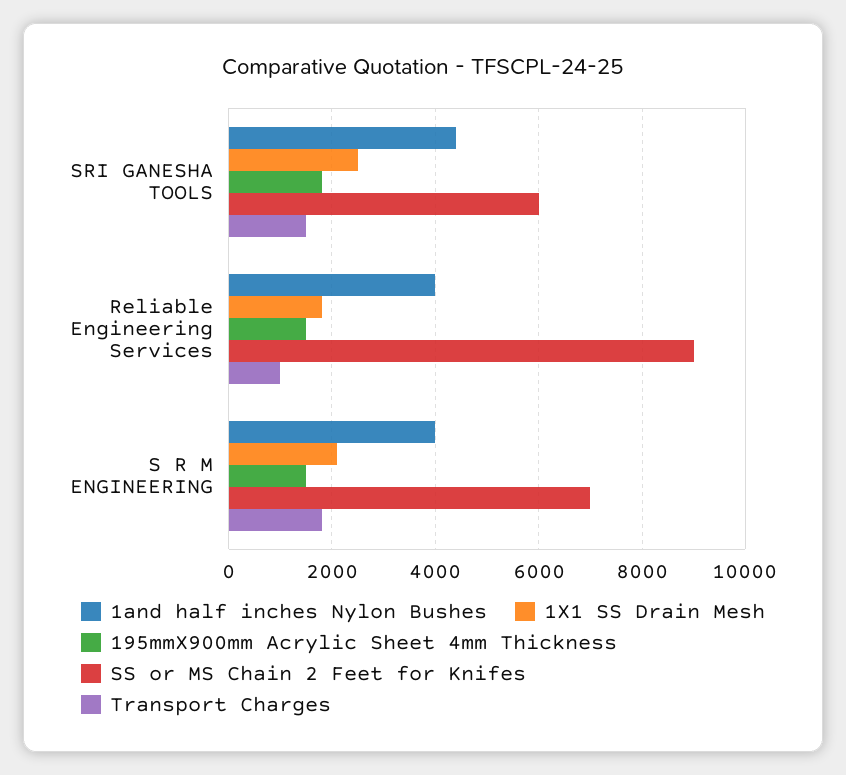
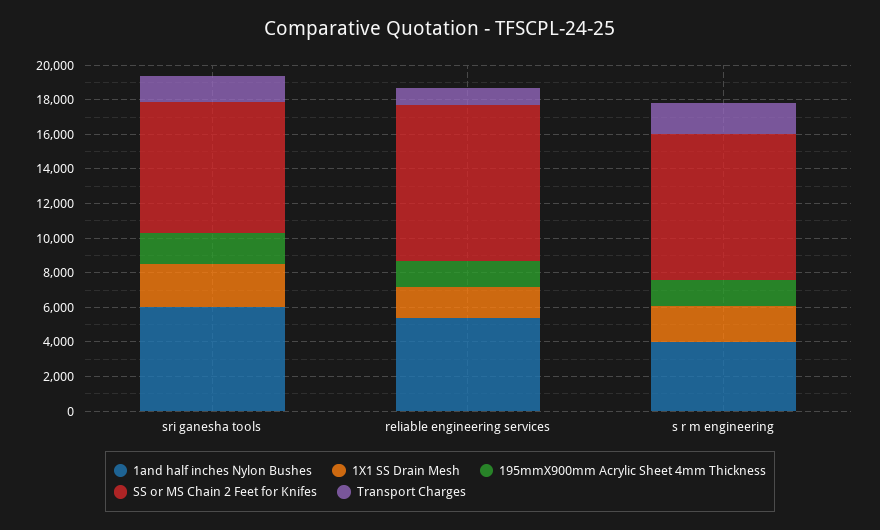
1and half inches Nylon Bushes, SRI GANESHA TOOLS: 4400 -> 6000
SS or MS Chain 2 Feet for Knifes, SRI GANESHA TOOLS: 6000 -> 7500
1and half inches Nylon Bushes, Reliable Engineering Services: 4000 -> 5500
SS or MS Chain 2 Feet for Knifes, S R M ENGINEERING: 7000 -> 8500

